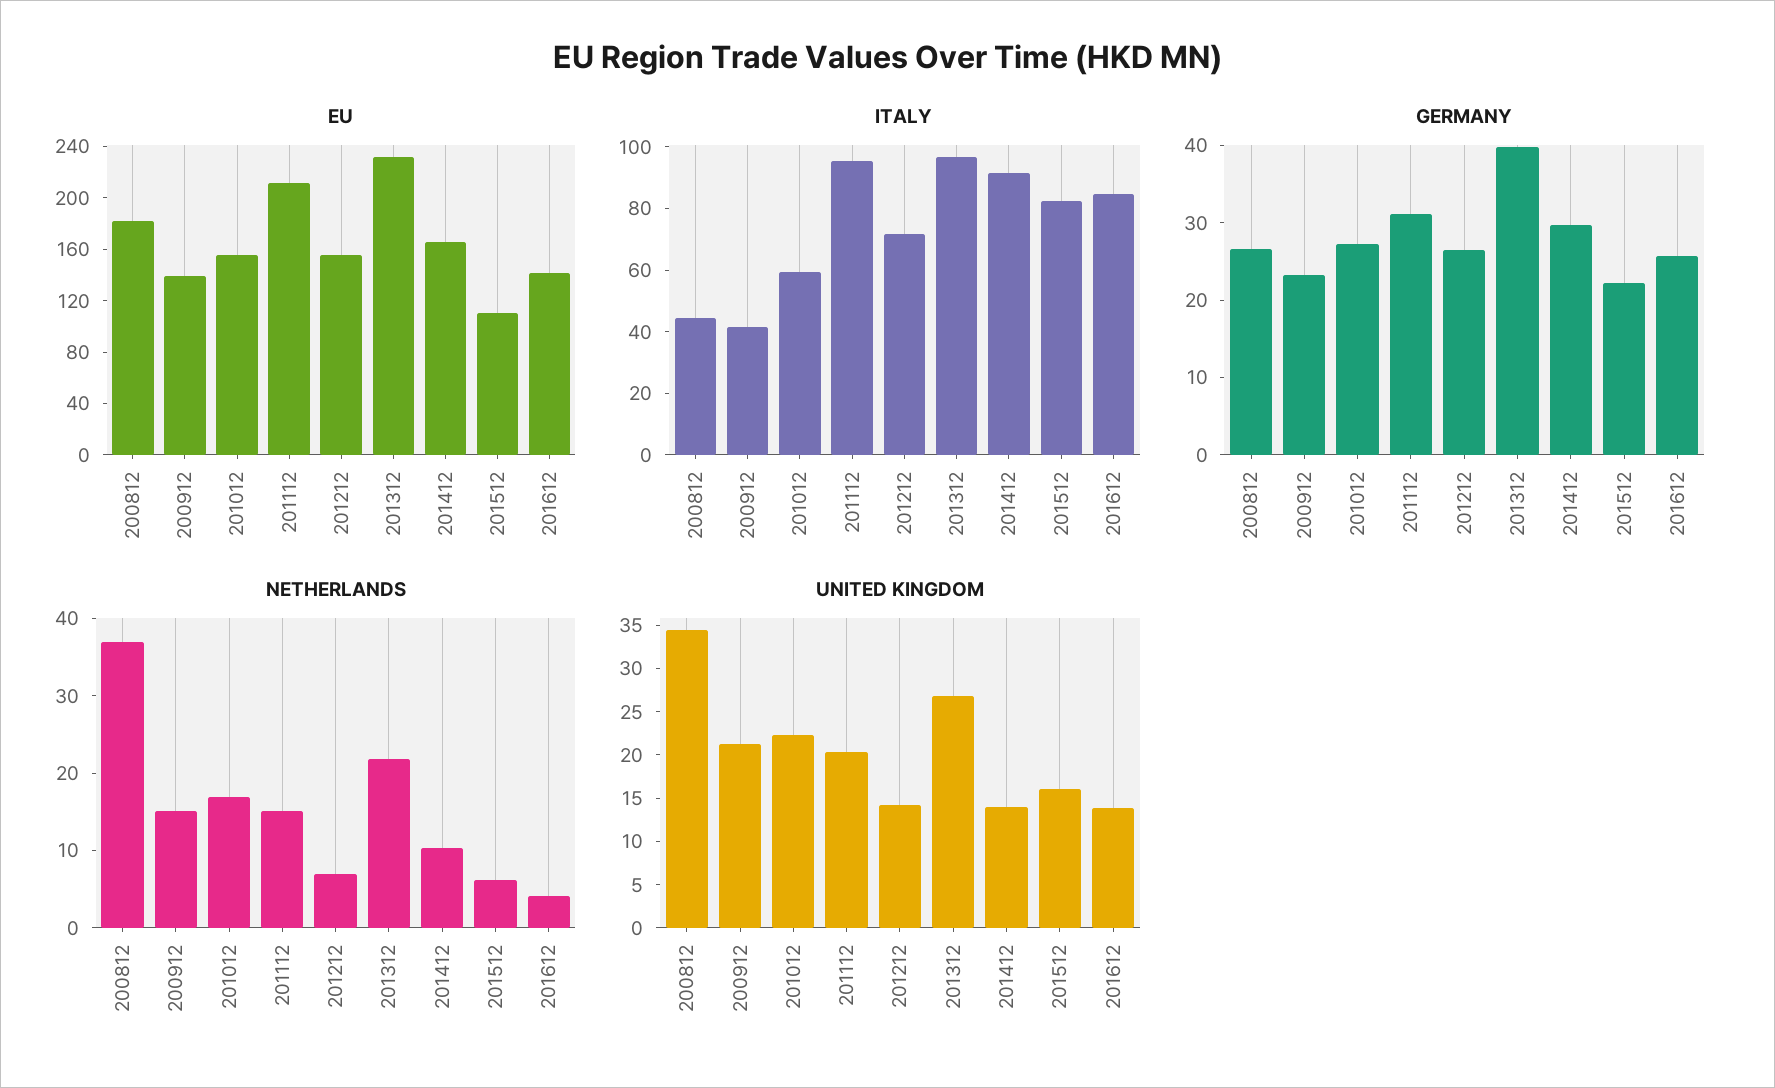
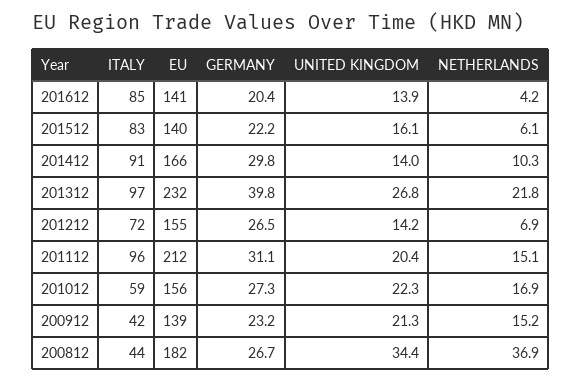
EU, 201512: 110 -> 140
GERMANY, 201612: 26 -> 20.4

